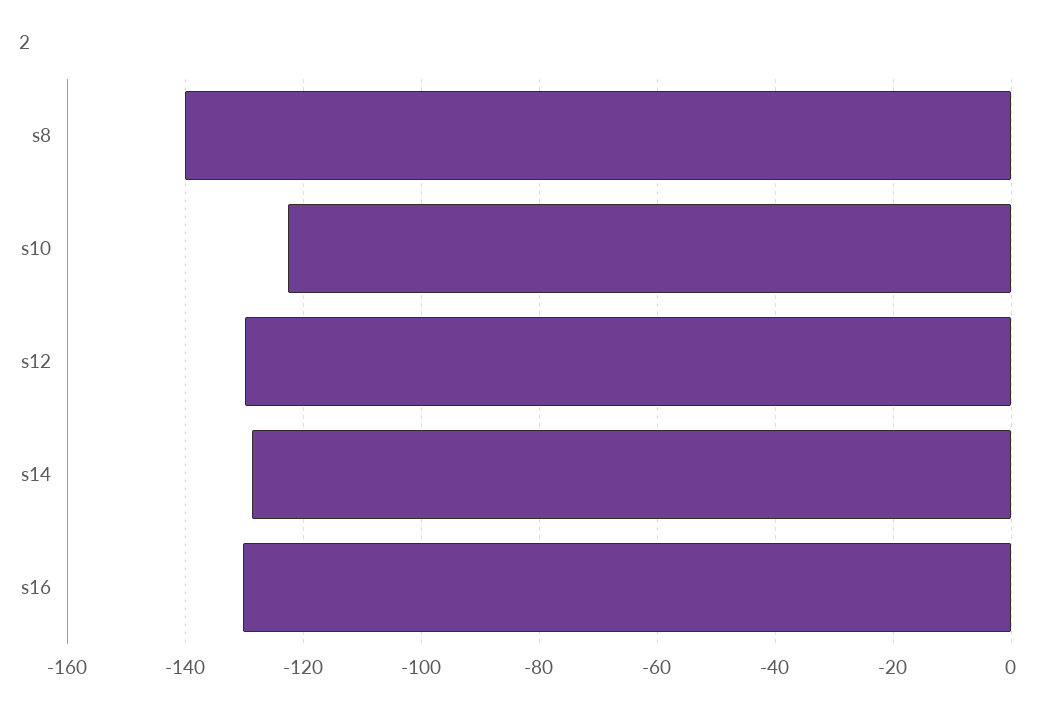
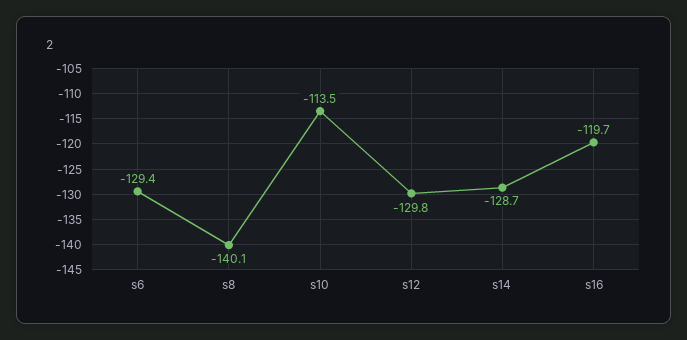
s10: -122 -> -113.5
s16: -130 -> -119.7
s6: none -> -129.4

